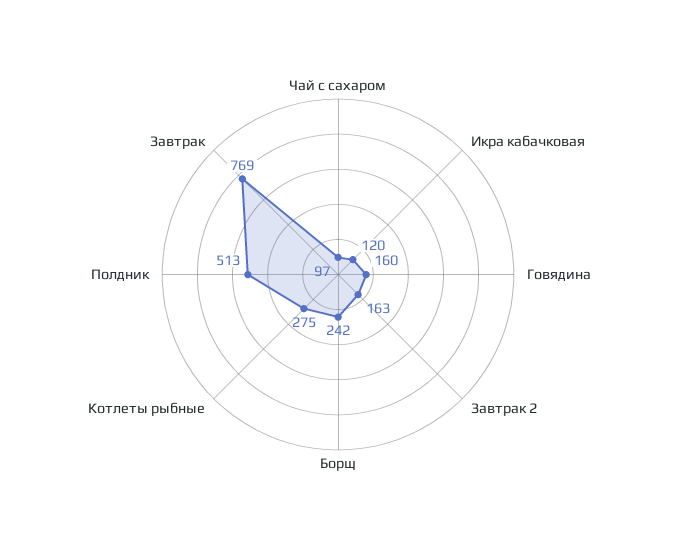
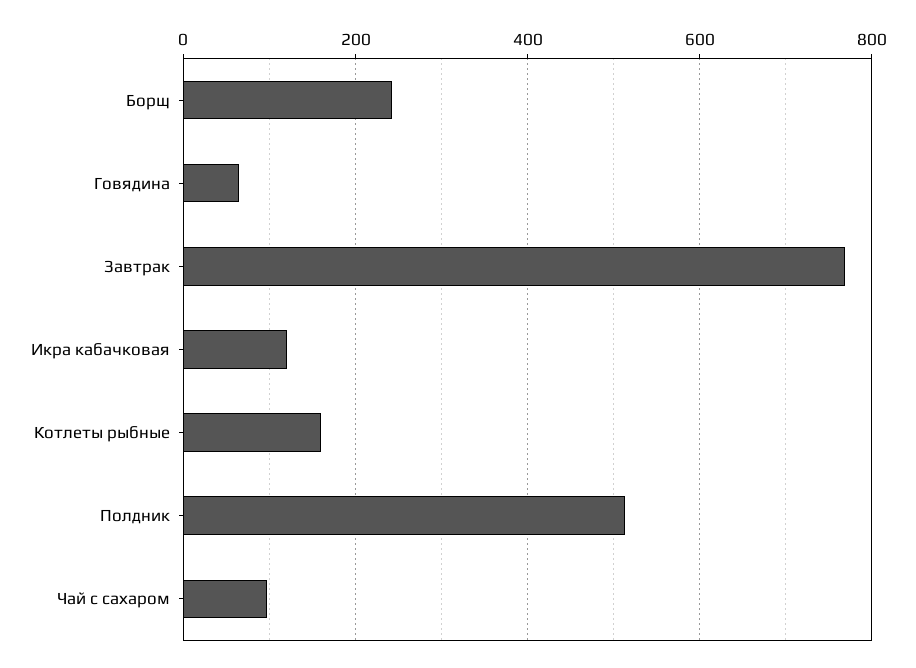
Говядина: 160 -> 60
Завтрак 2: 163 -> none
Котлеты рыбные: 275 -> 160

